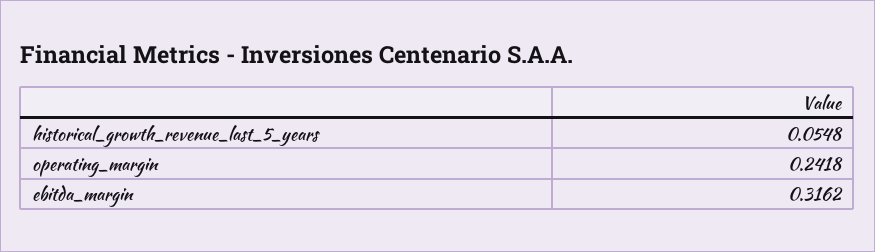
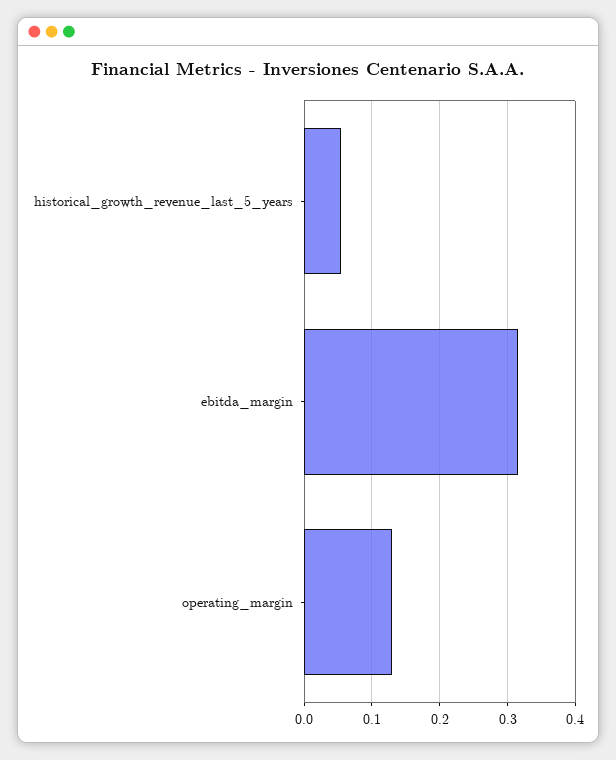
operating_margin: 0.2418 -> 0.13

